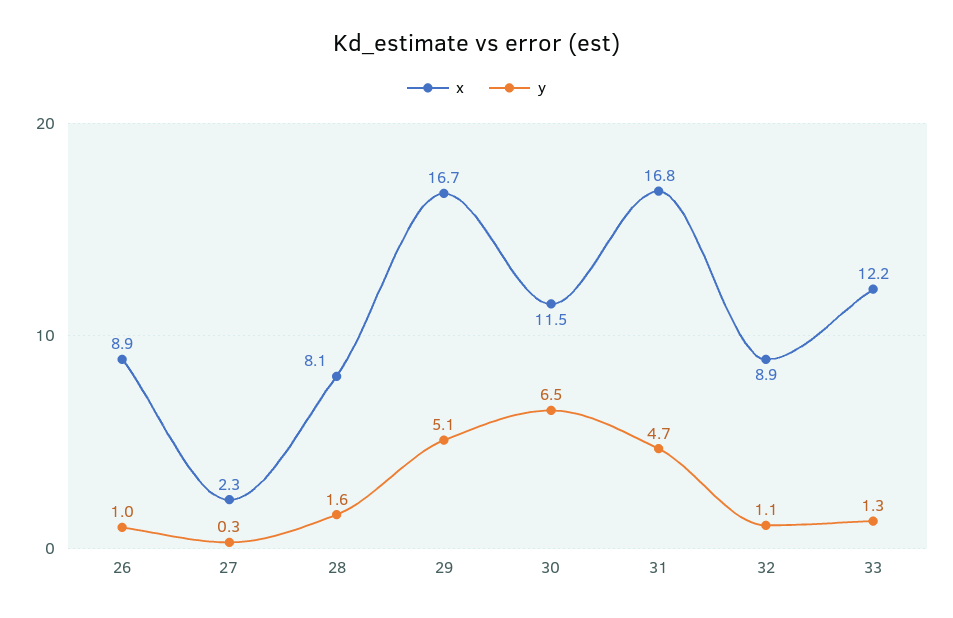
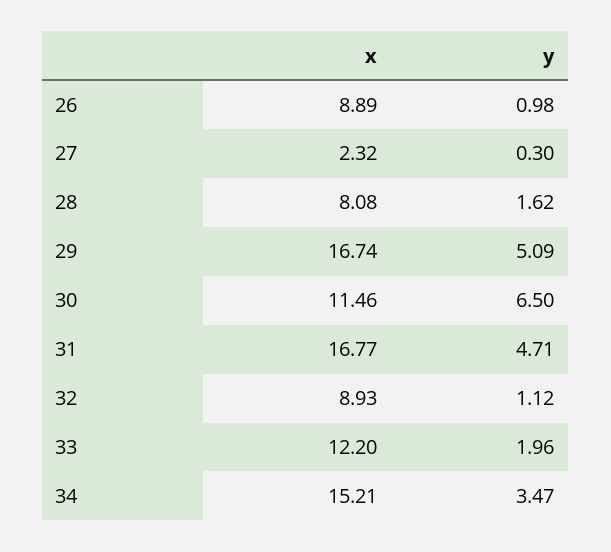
y, 33: 1.3 -> 1.96
x, 34: none -> 15.21
y, 34: none -> 3.47

